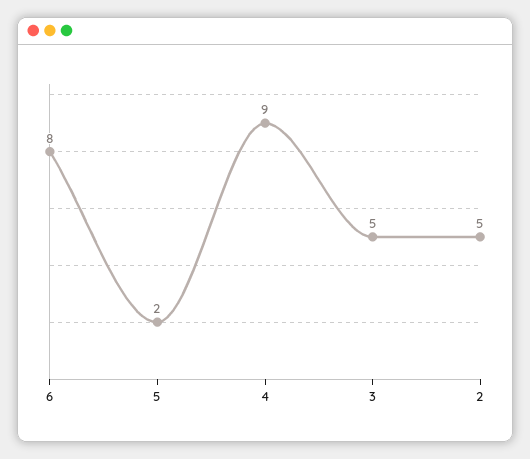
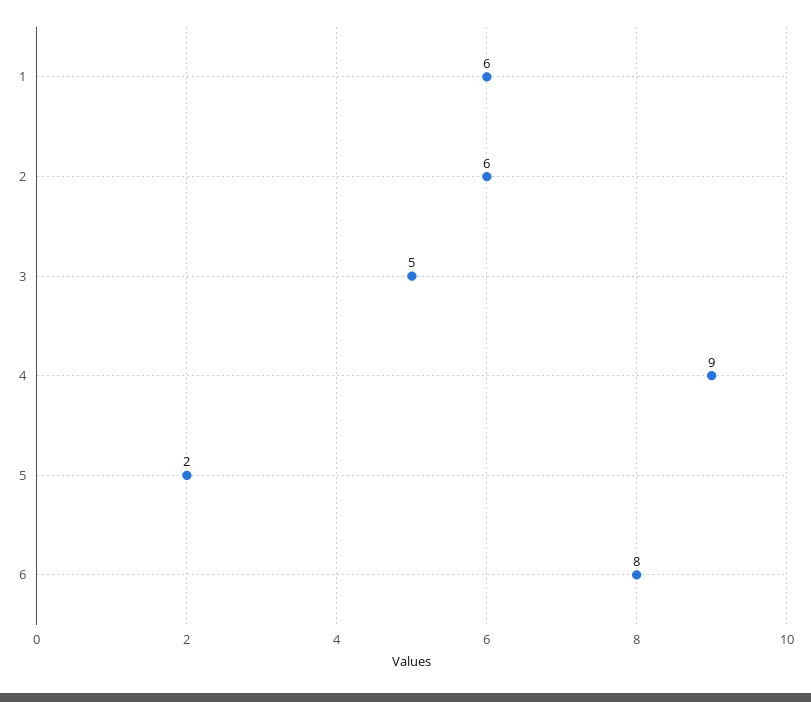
2: 5 -> 6
1: none -> 6

